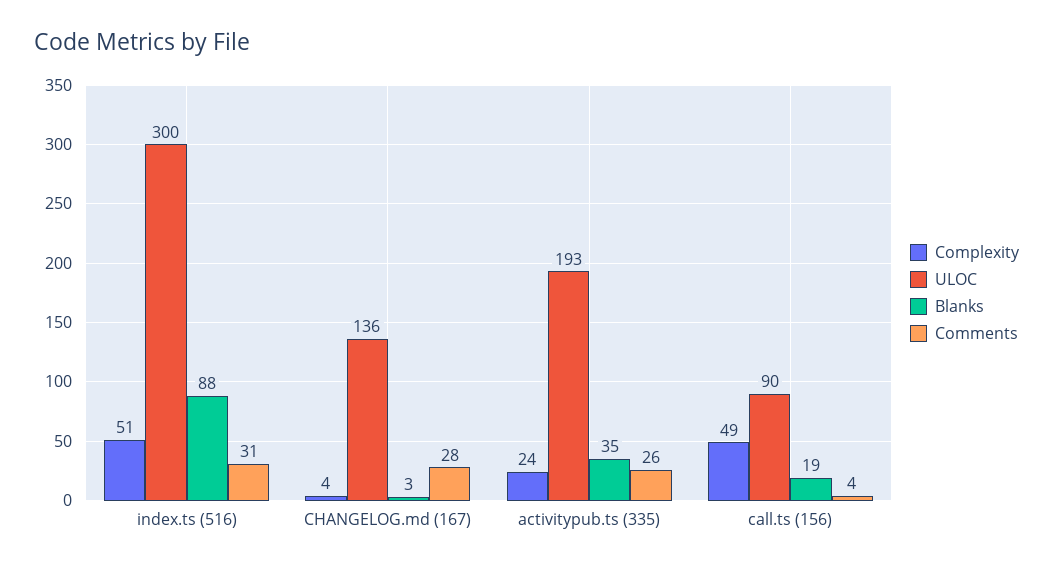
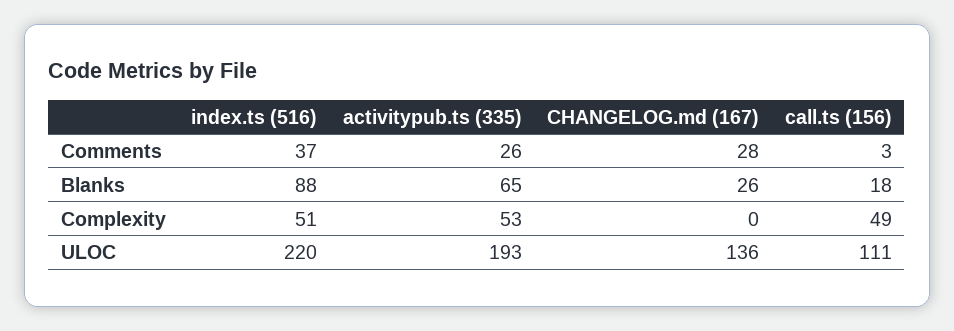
ULOC, index.ts (516): 300 -> 220
Comments, index.ts (516): 31 -> 37
Complexity, CHANGELOG.md (167): 4 -> 0
Blanks, CHANGELOG.md (167): 3 -> 26
Complexity, activitypub.ts (335): 24 -> 53
Blanks, activitypub.ts (335): 35 -> 65
ULOC, call.ts (156): 90 -> 111
Blanks, call.ts (156): 19 -> 18
Comments, call.ts (156): 4 -> 3

